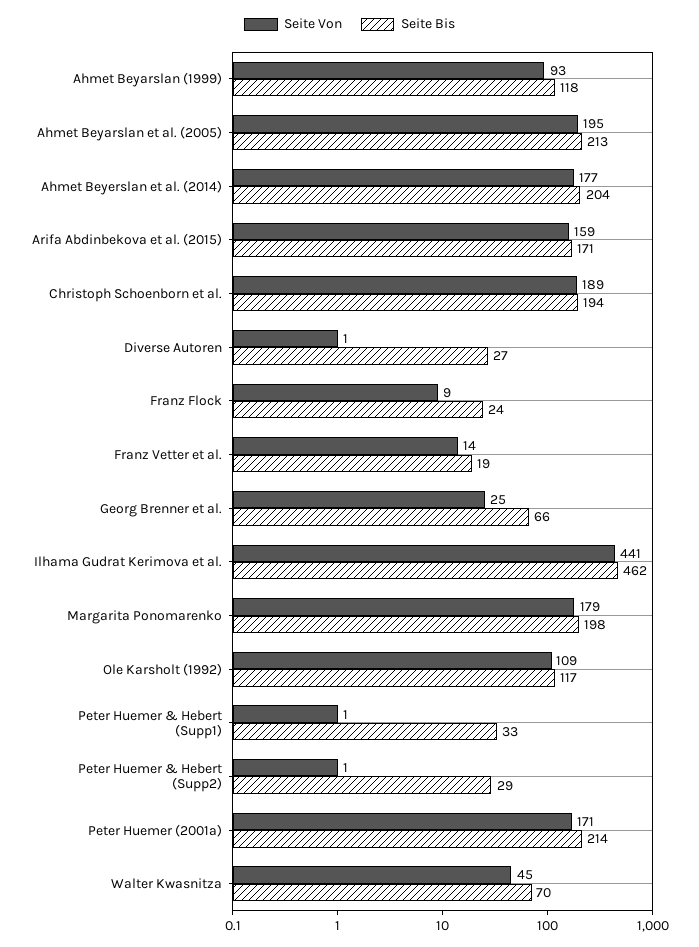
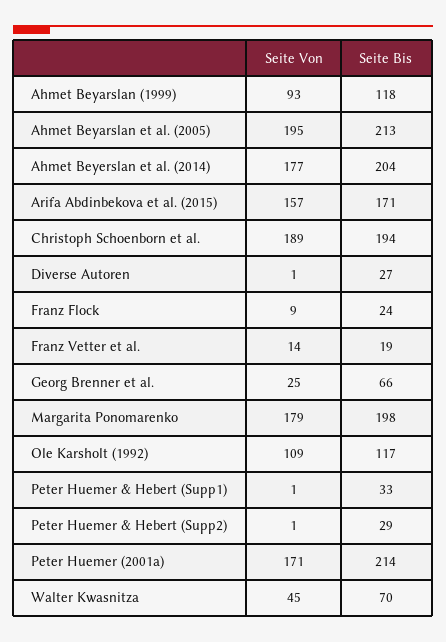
Seite Von, Arifa Abdinbekova et al. (2015): 159 -> 157
Seite Von, Ilhama Gudrat Kerimova et al.: 441 -> none
Seite Bis, Ilhama Gudrat Kerimova et al.: 462 -> none

